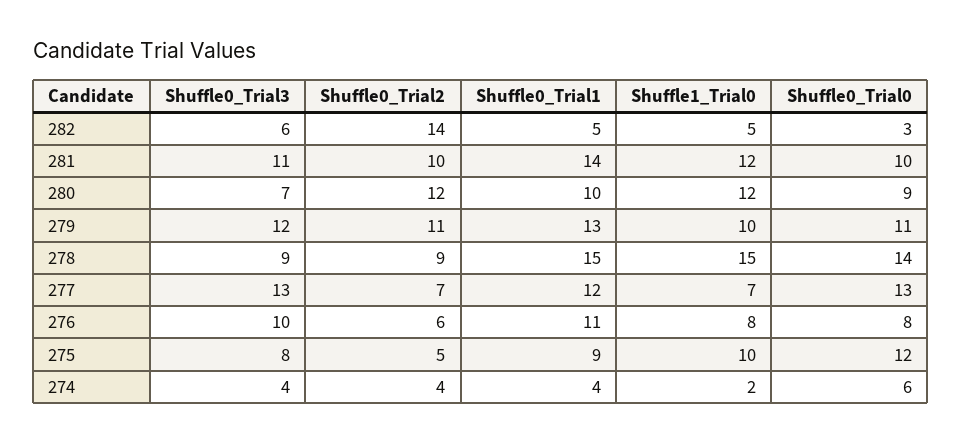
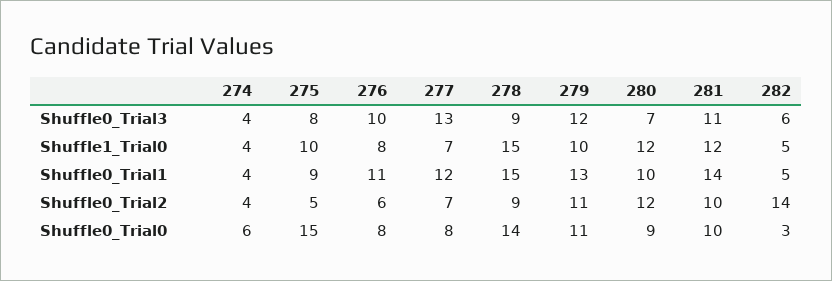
Shuffle0_Trial0, 277: 13 -> 8
Shuffle0_Trial0, 275: 12 -> 15
Shuffle1_Trial0, 274: 2 -> 4

